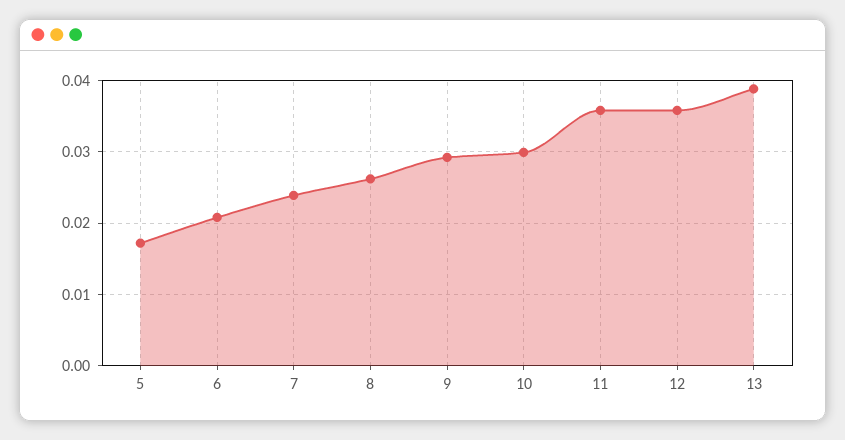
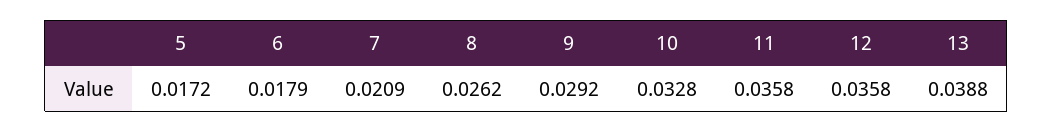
6: 0.021 -> 0.0179
7: 0.024 -> 0.0209
10: 0.03 -> 0.0328

